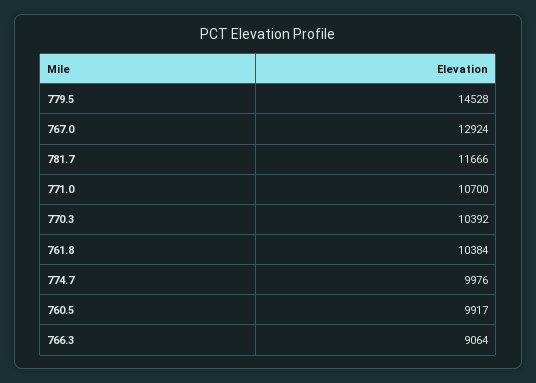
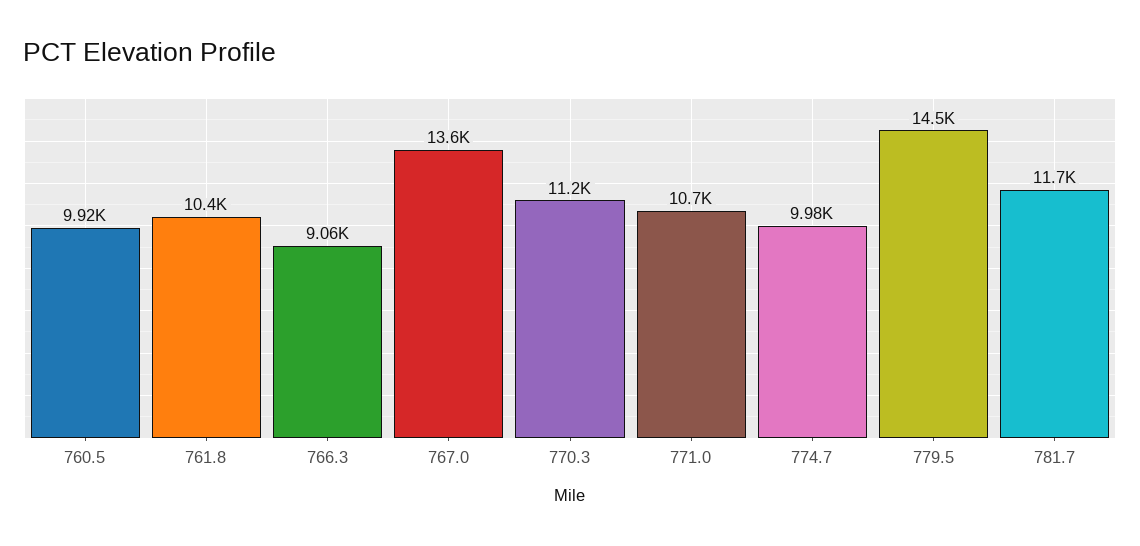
767.0: 12924 -> 13600
770.3: 10392 -> 11200

